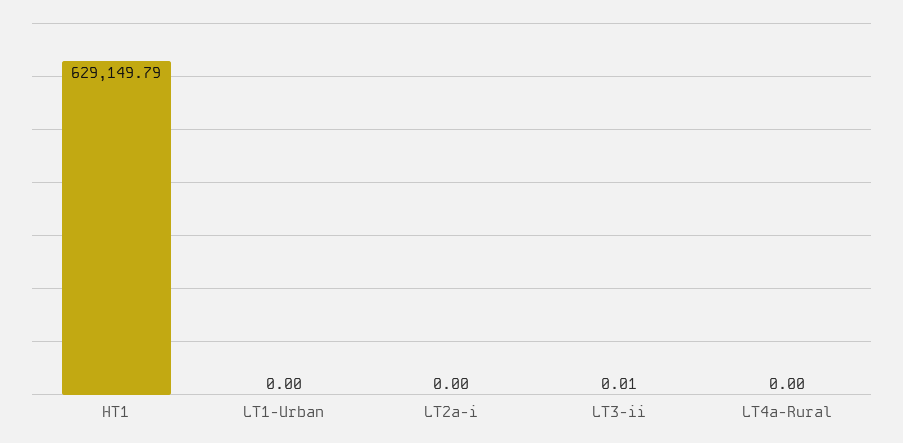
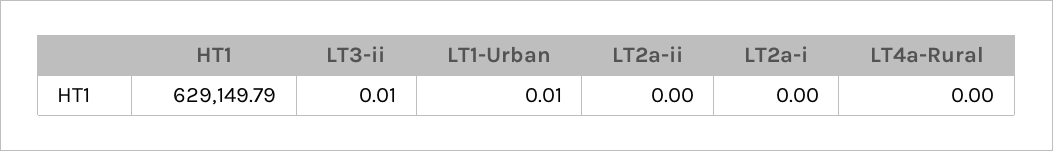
LT1-Urban: 0 -> 0.01
LT2a-ii: none -> 0

